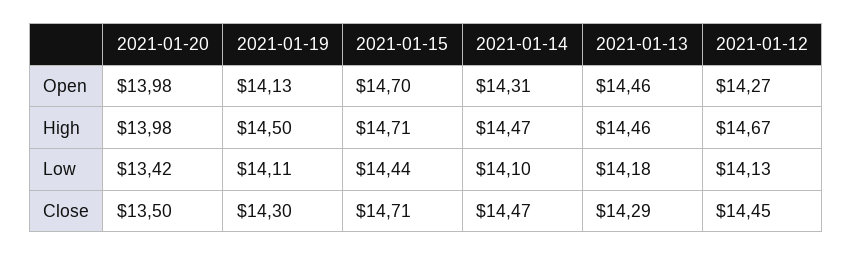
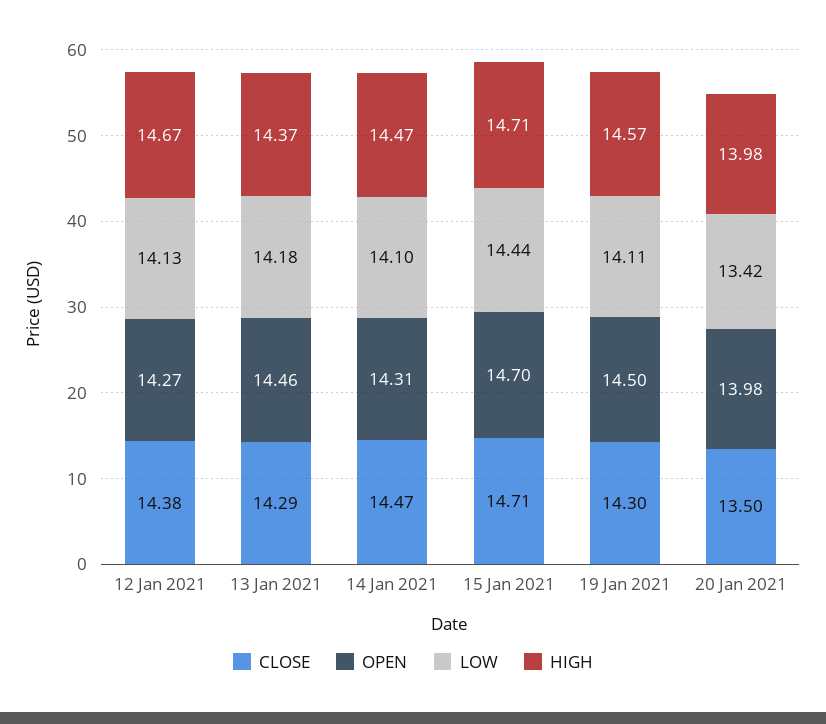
Open, 2021-01-19: 14.13 -> 14.5
High, 2021-01-19: 14.5 -> 14.57
High, 2021-01-13: 14.46 -> 14.37
Close, 2021-01-12: 14.45 -> 14.38

